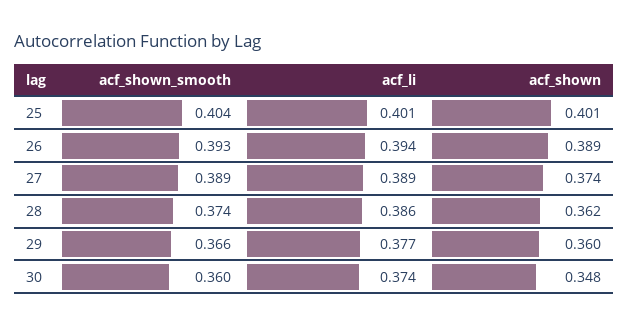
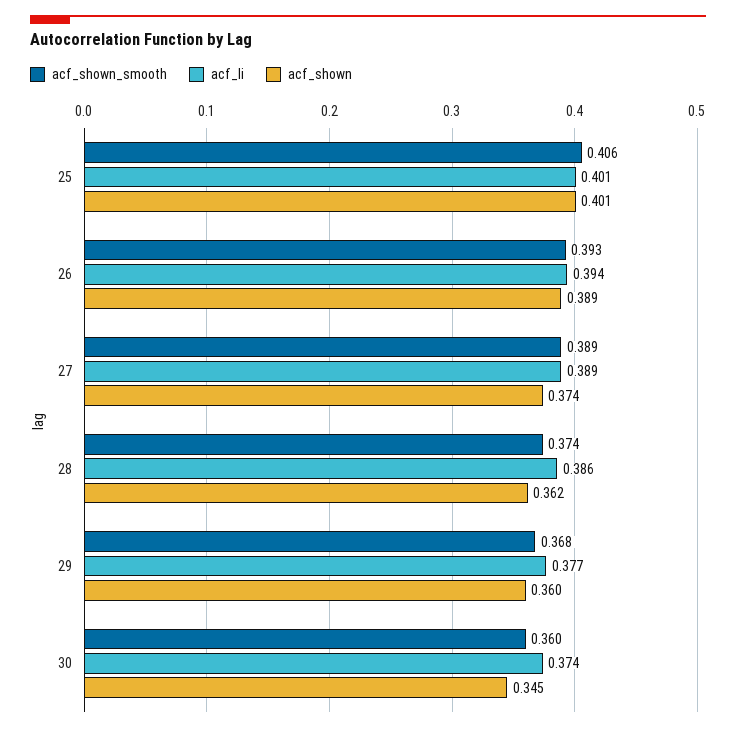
acf_shown_smooth, 25: 0.404 -> 0.406
acf_shown_smooth, 29: 0.366 -> 0.368
acf_shown, 30: 0.348 -> 0.345

